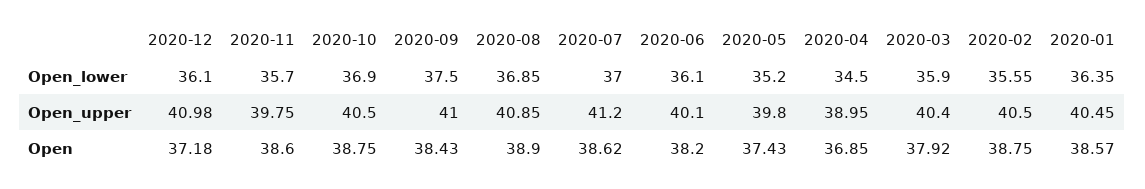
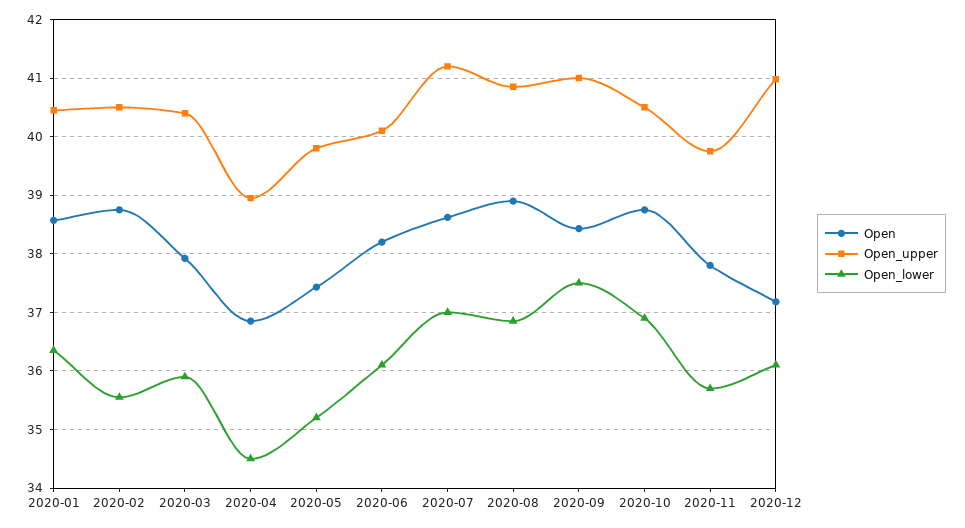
Open, 2020-11: 38.6 -> 37.8

